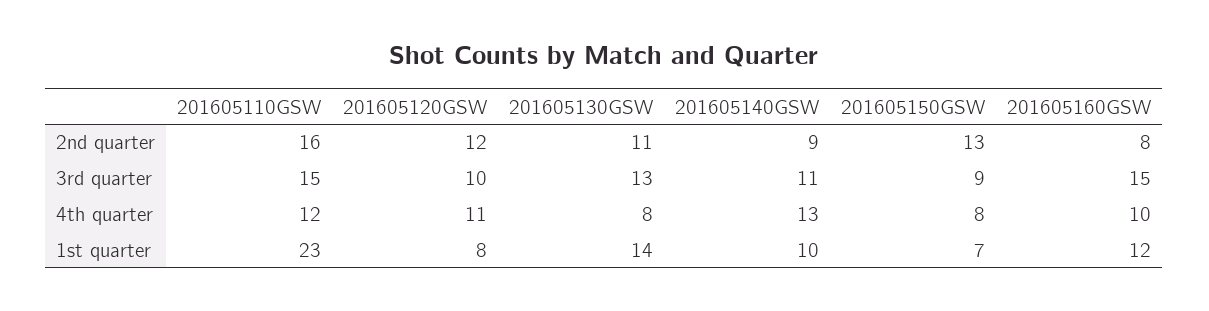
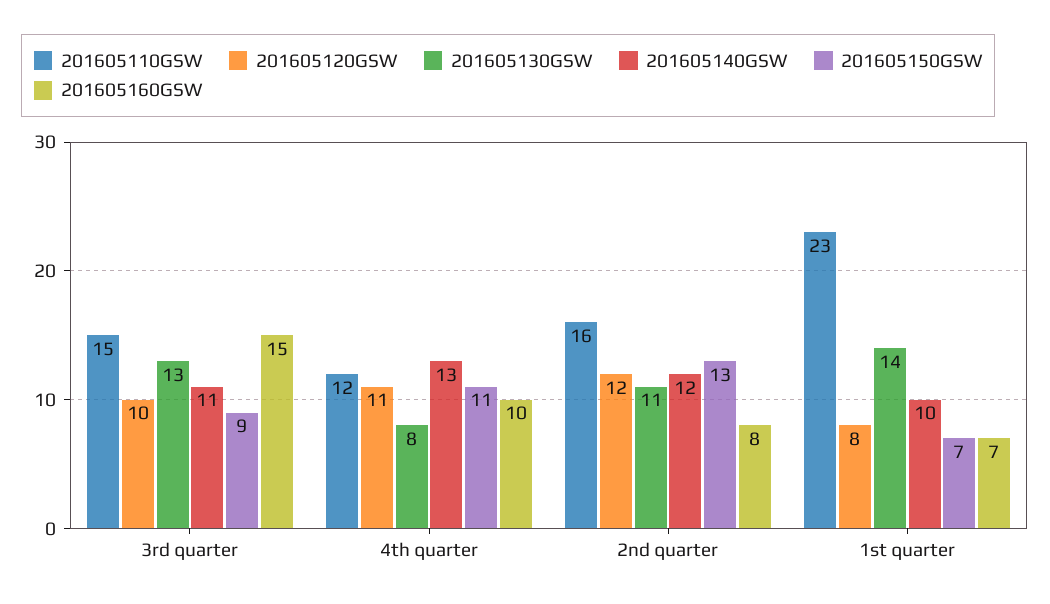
201605140GSW, 2nd quarter: 9 -> 12
201605150GSW, 4th quarter: 8 -> 11
201605160GSW, 1st quarter: 12 -> 7

